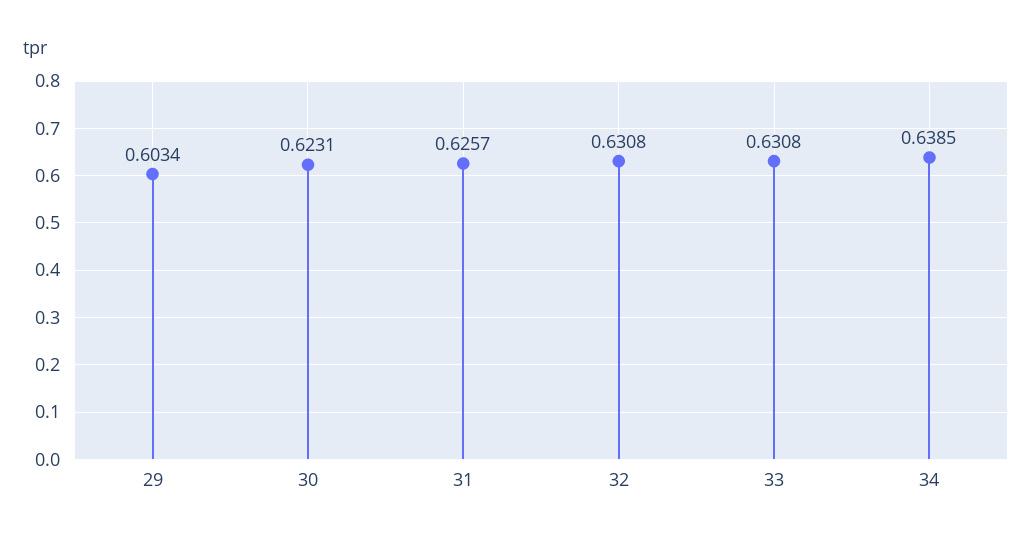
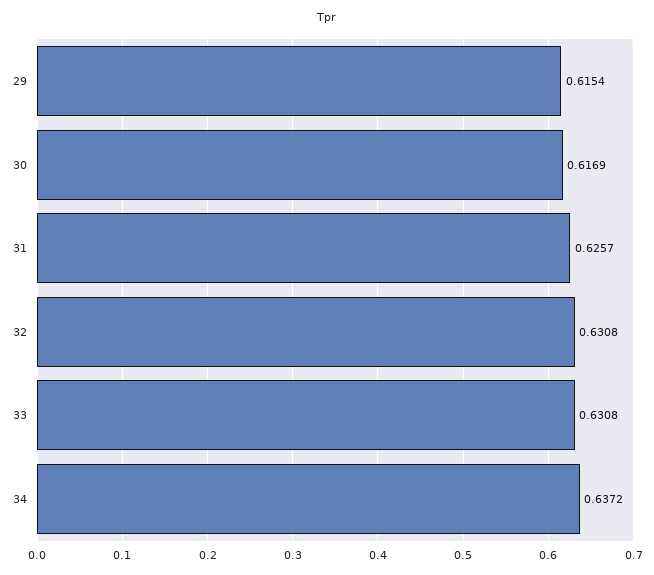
29: 0.6034 -> 0.6154
30: 0.6231 -> 0.6169
34: 0.6385 -> 0.6372

